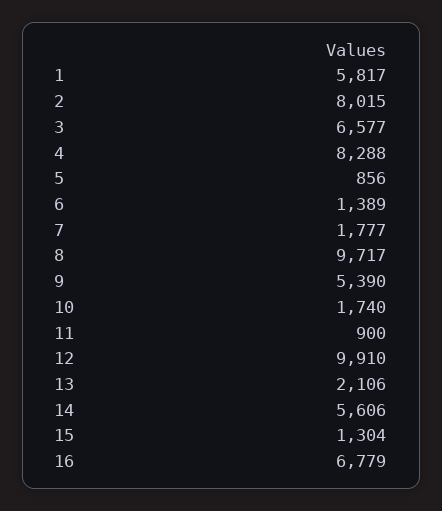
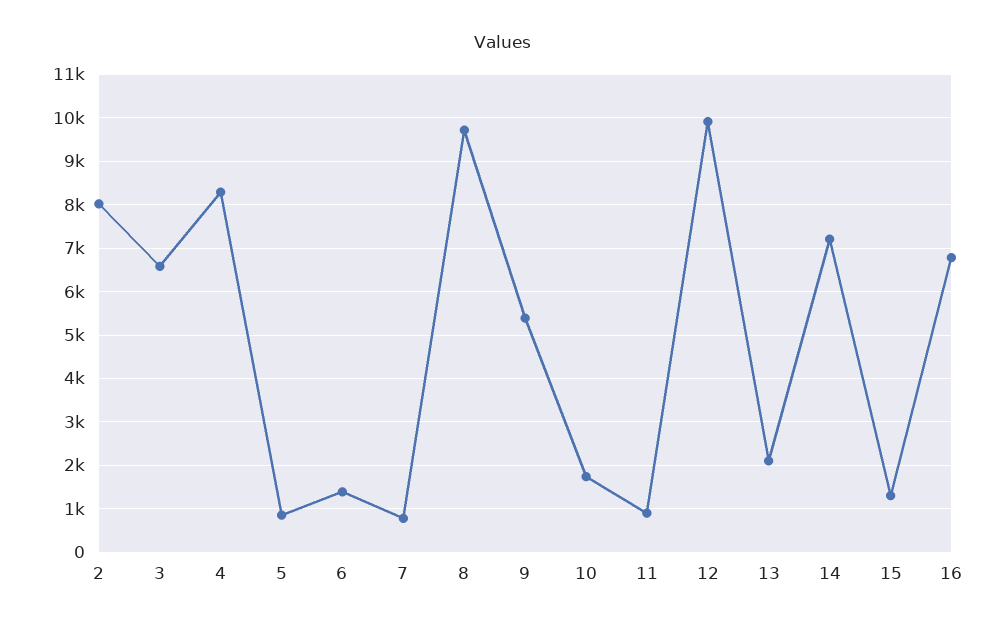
1: 5817 -> none
7: 1777 -> 800
14: 5606 -> 7200

